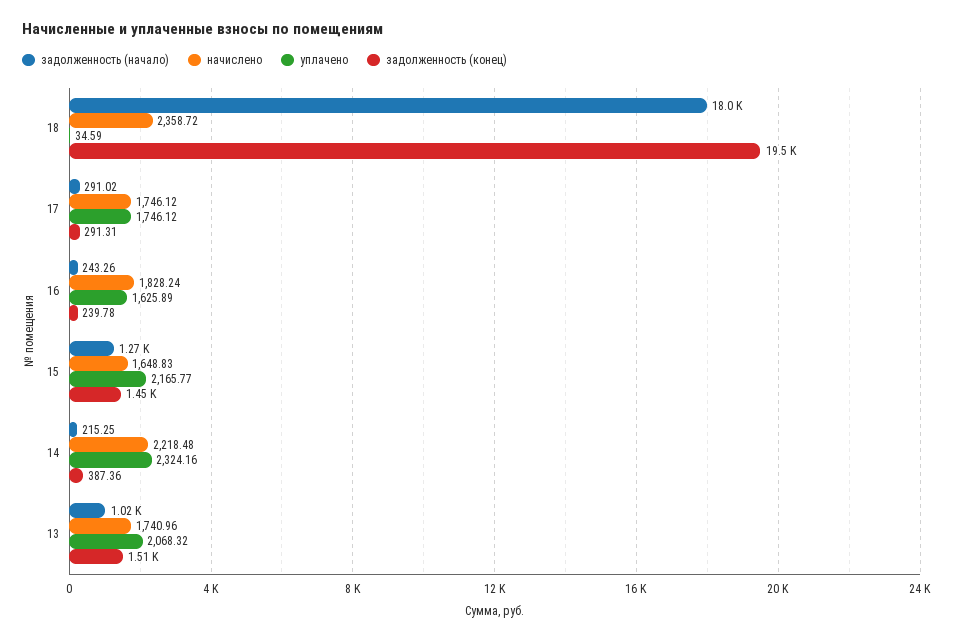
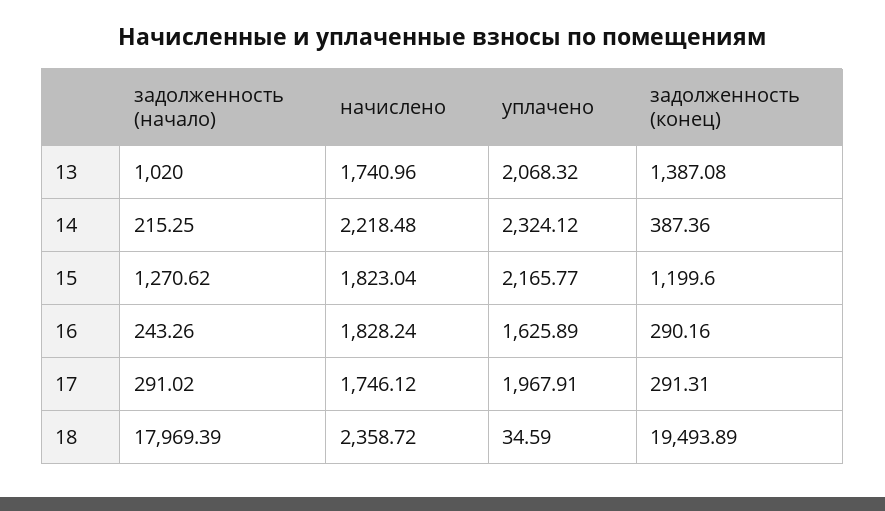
уплачено, 17: 1746.12 -> 1967.91
задолженность (конец), 16: 239.78 -> 290.16
начислено, 15: 1648.83 -> 1823.04
задолженность (конец), 15: 1450 -> 1199.6
уплачено, 14: 2324.16 -> 2324.12
задолженность (конец), 13: 1510 -> 1387.08

